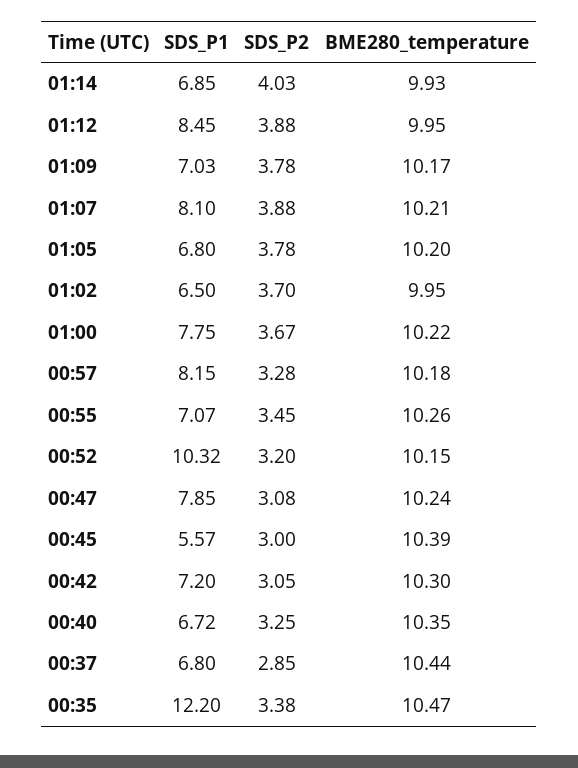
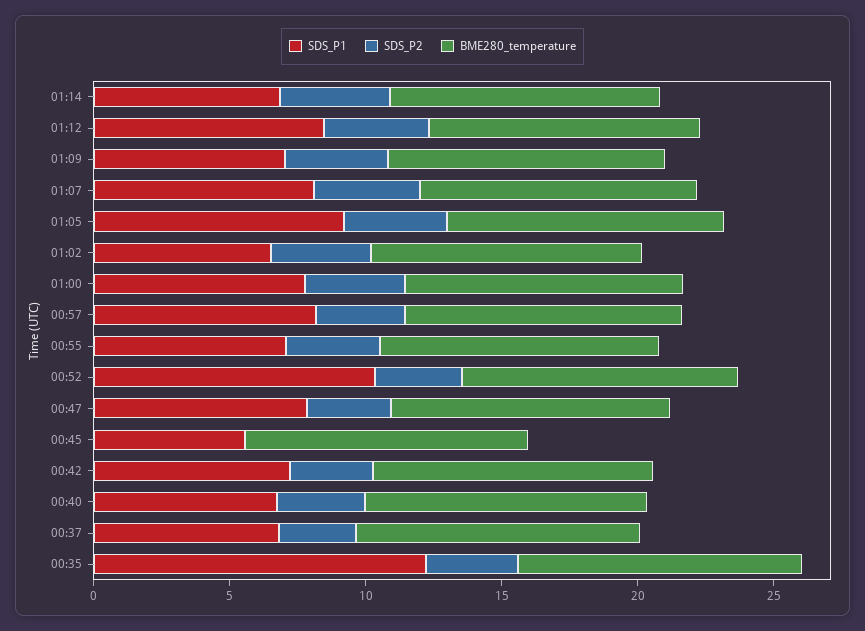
SDS_P1, 01:05: 6.8 -> 9
SDS_P2, 00:45: 3 -> 0

